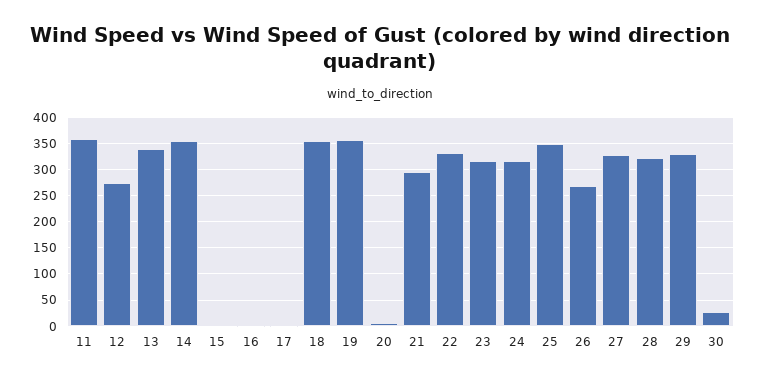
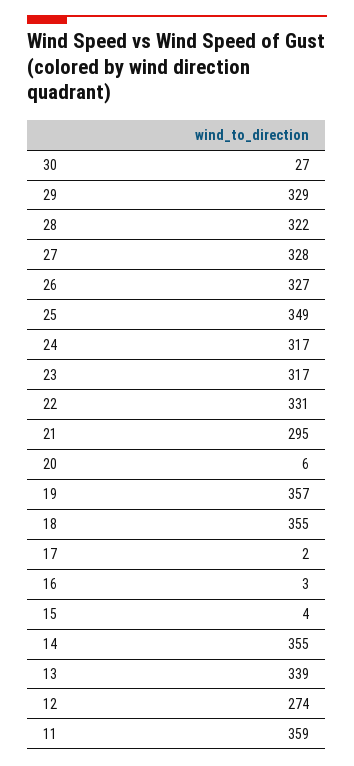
26: 275 -> 327

